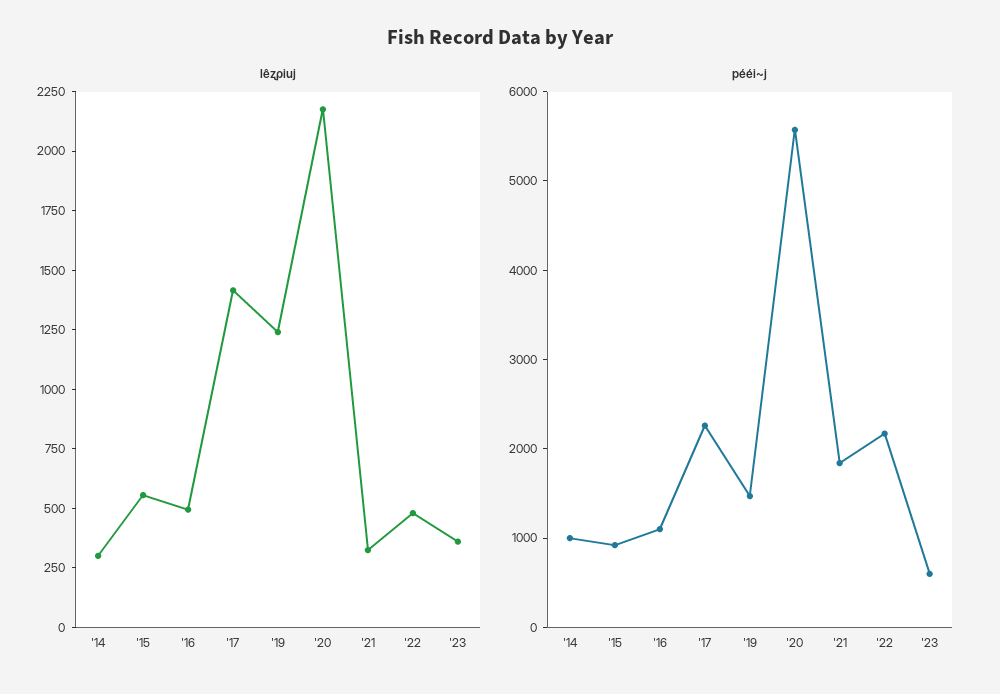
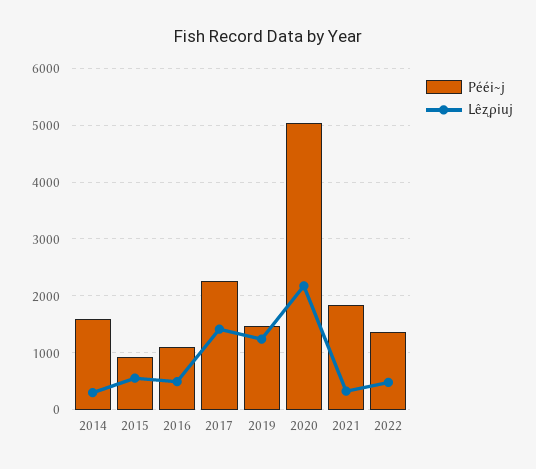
lêʐρiuj, '23: 350 -> none
pééi~j, '14: 1000 -> 1600
pééi~j, '20: 5600 -> 5000
pééi~j, '22: 2200 -> 1400
pééi~j, '23: 600 -> none

